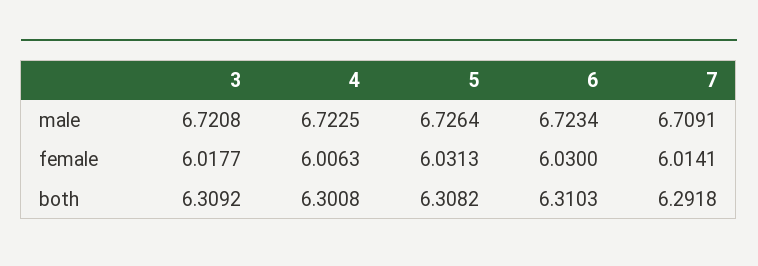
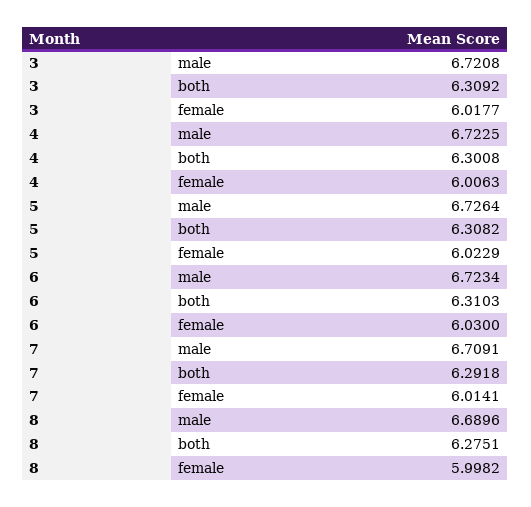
5, female: 6.0313 -> 6.0229
8, male: none -> 6.6896
8, both: none -> 6.2751
8, female: none -> 5.9982

